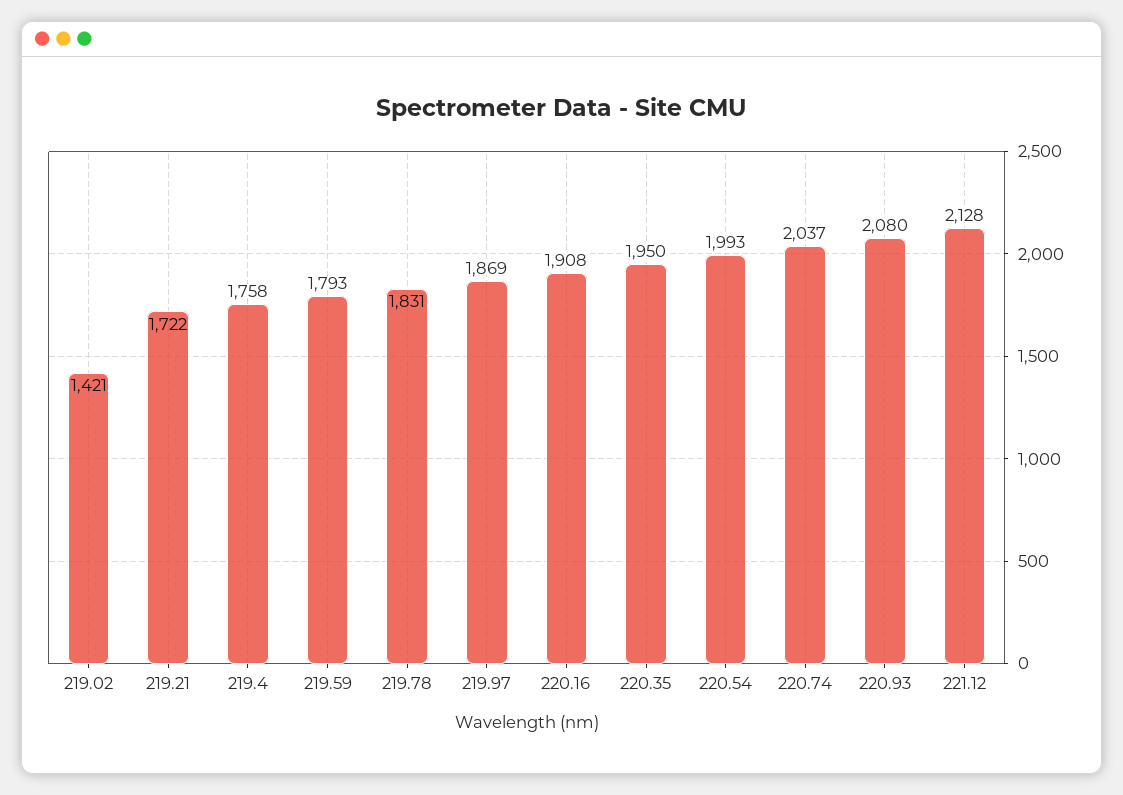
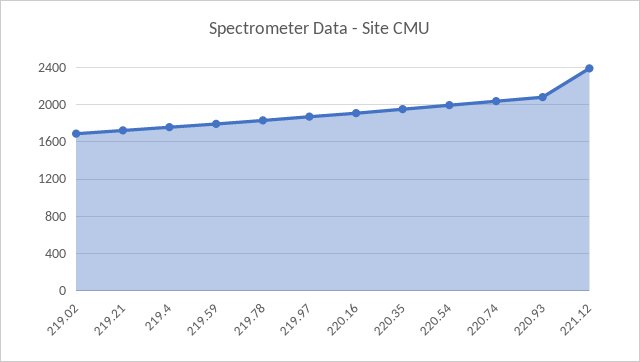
219.02: 1421 -> 1700
221.12: 2128 -> 2400

